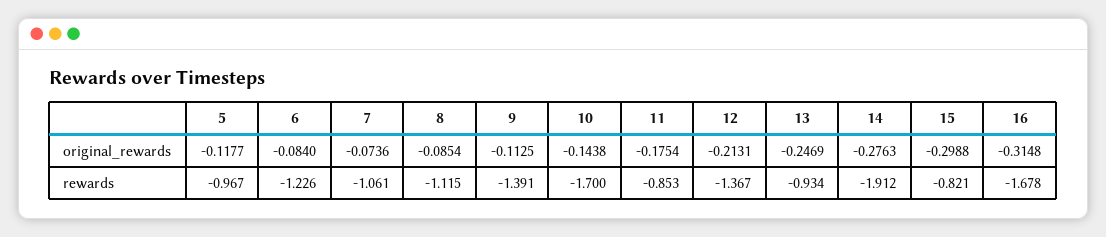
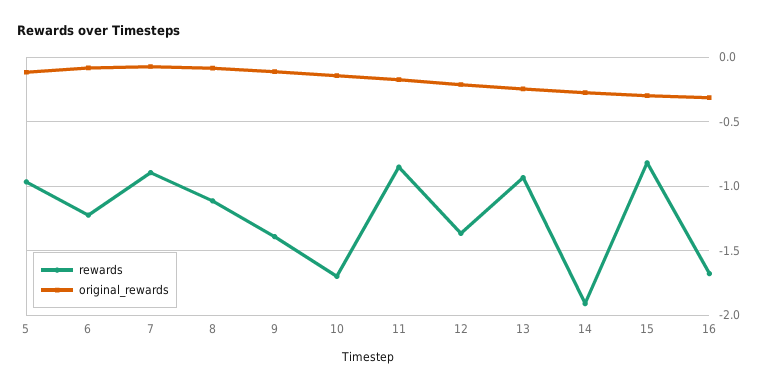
rewards, 7: -1.061 -> -0.9

